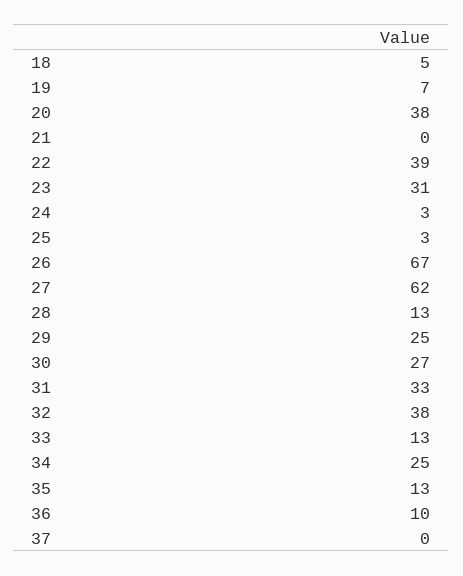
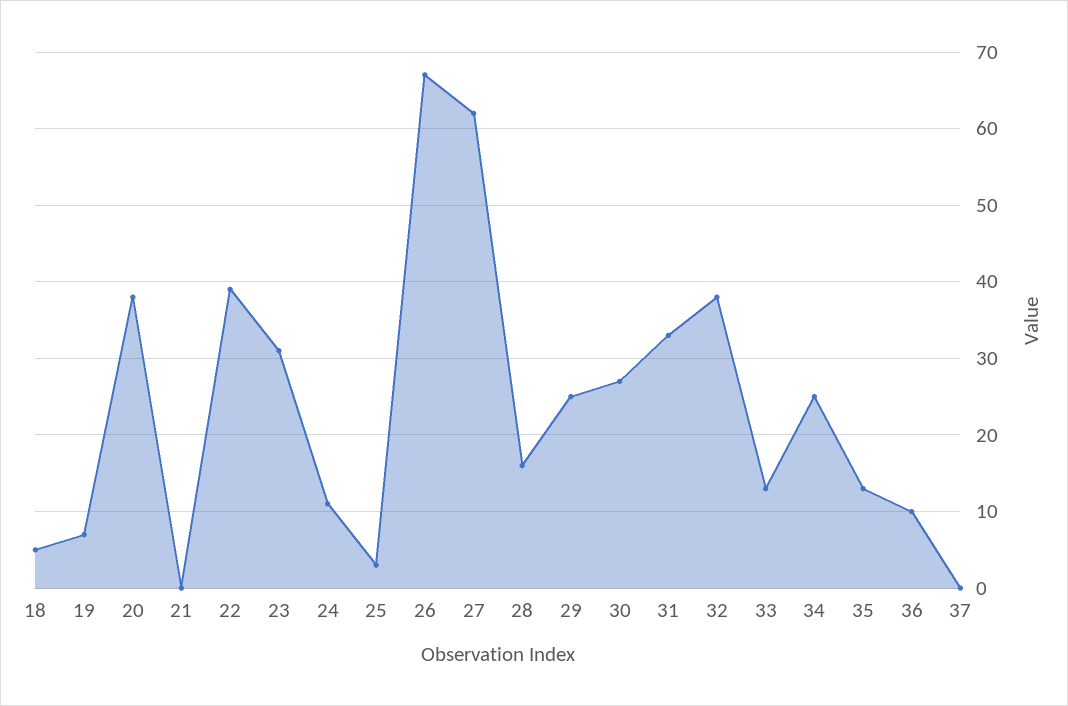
24: 3 -> 11
28: 13 -> 16

